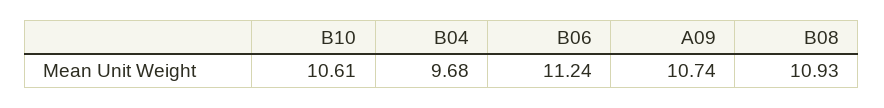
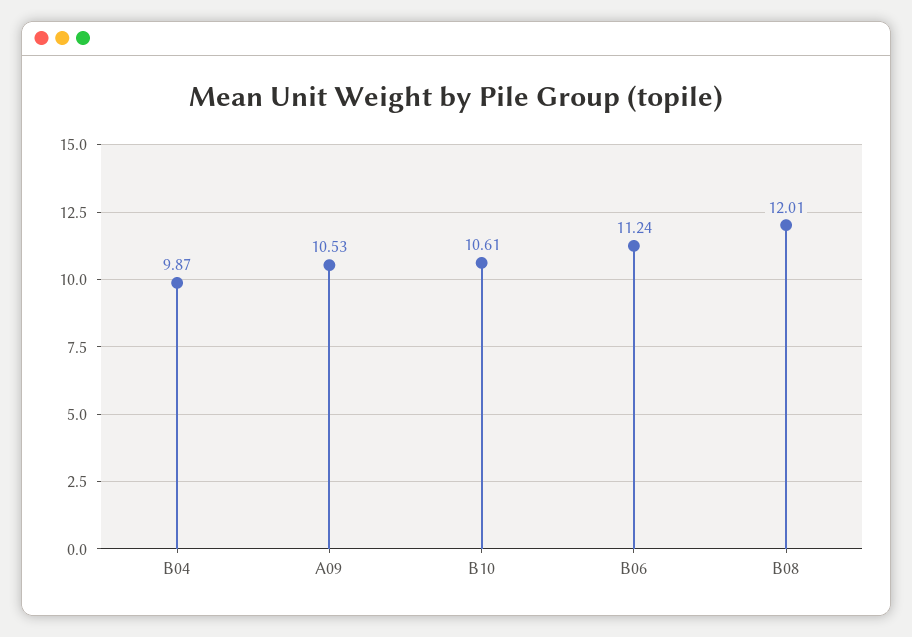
B04: 9.68 -> 9.87
A09: 10.74 -> 10.53
B08: 10.93 -> 12.01

